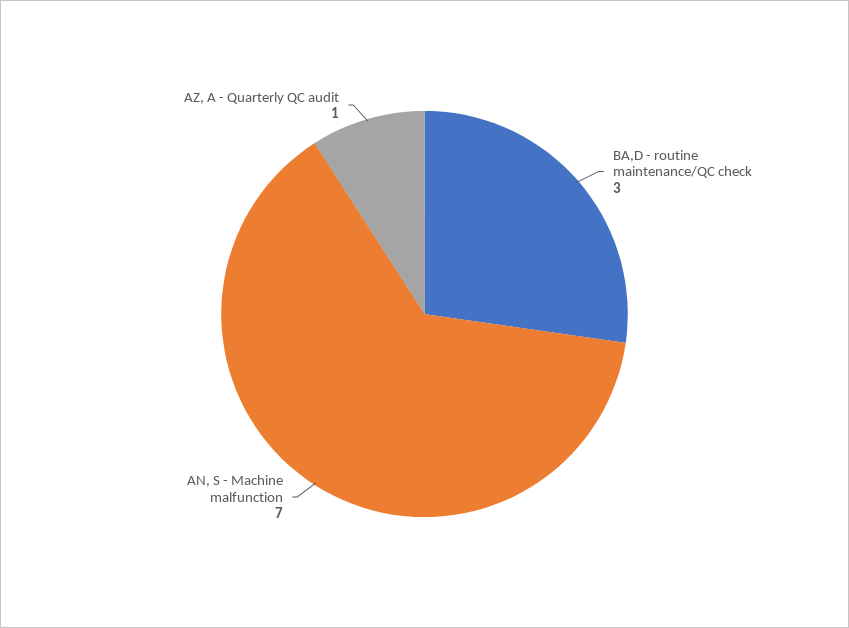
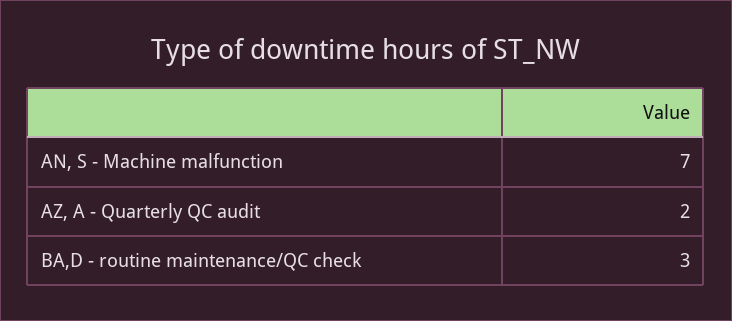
AZ, A - Quarterly QC audit: 1 -> 2

